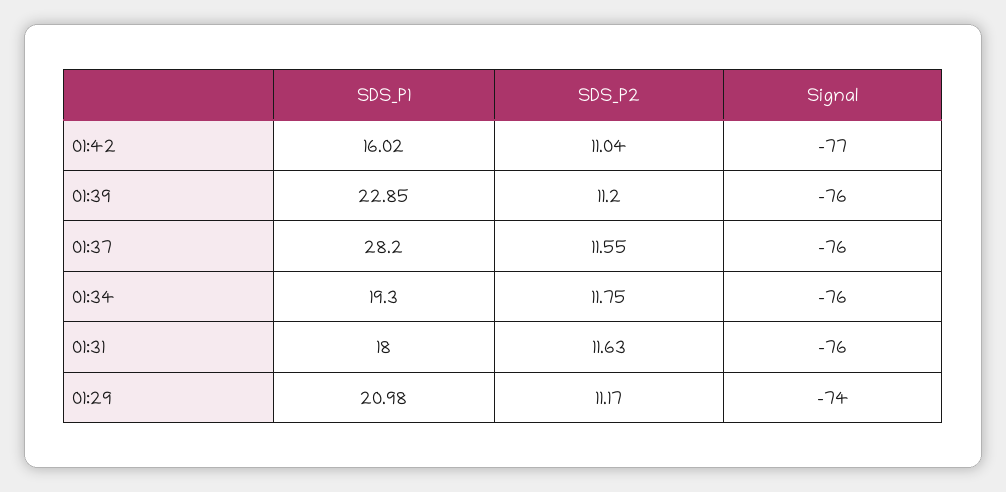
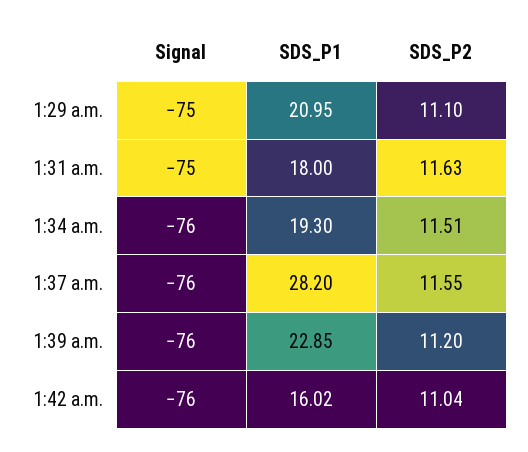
Signal, 01:42: -77 -> -76
SDS_P2, 01:34: 11.75 -> 11.51
Signal, 01:31: -76 -> -75
SDS_P1, 01:29: 20.98 -> 20.95
SDS_P2, 01:29: 11.17 -> 11.1
Signal, 01:29: -74 -> -75

